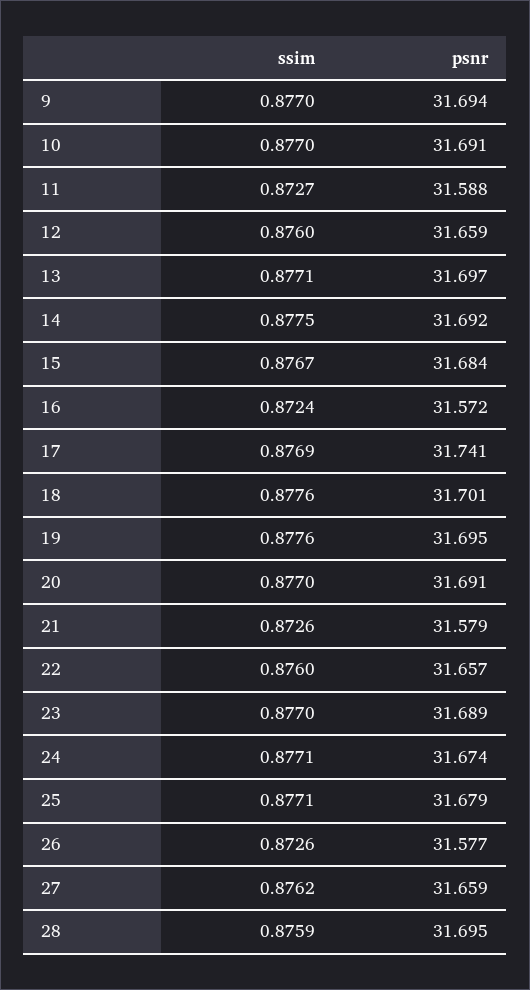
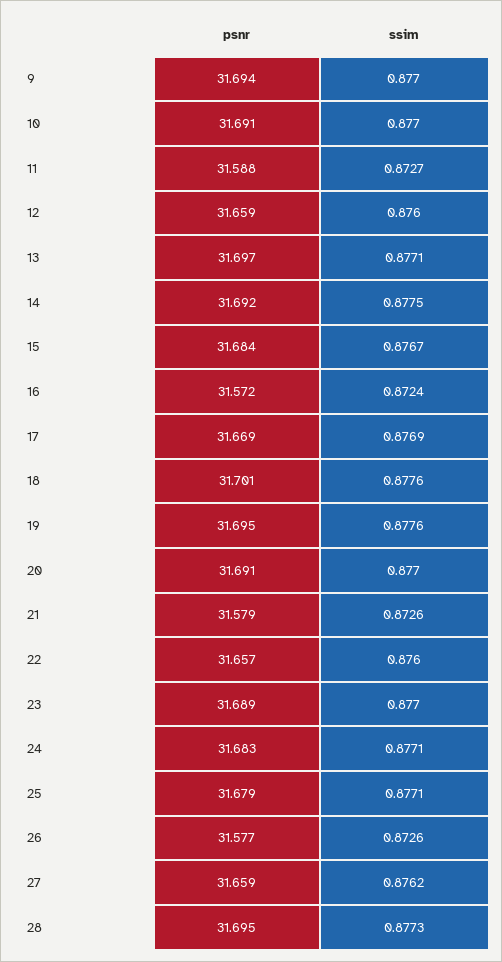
psnr, 17: 31.741 -> 31.669
psnr, 24: 31.674 -> 31.683
ssim, 28: 0.8759 -> 0.8773

